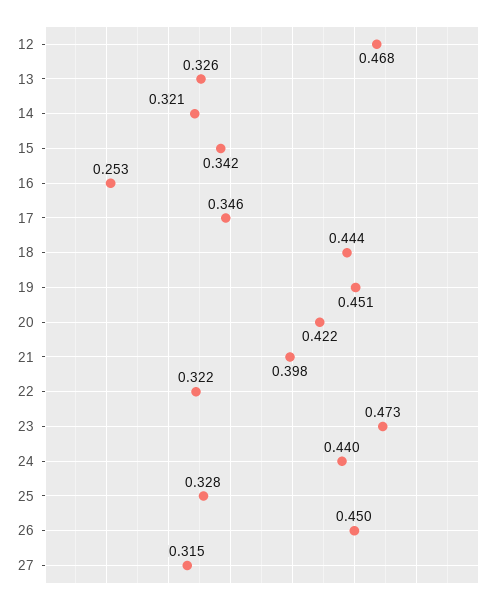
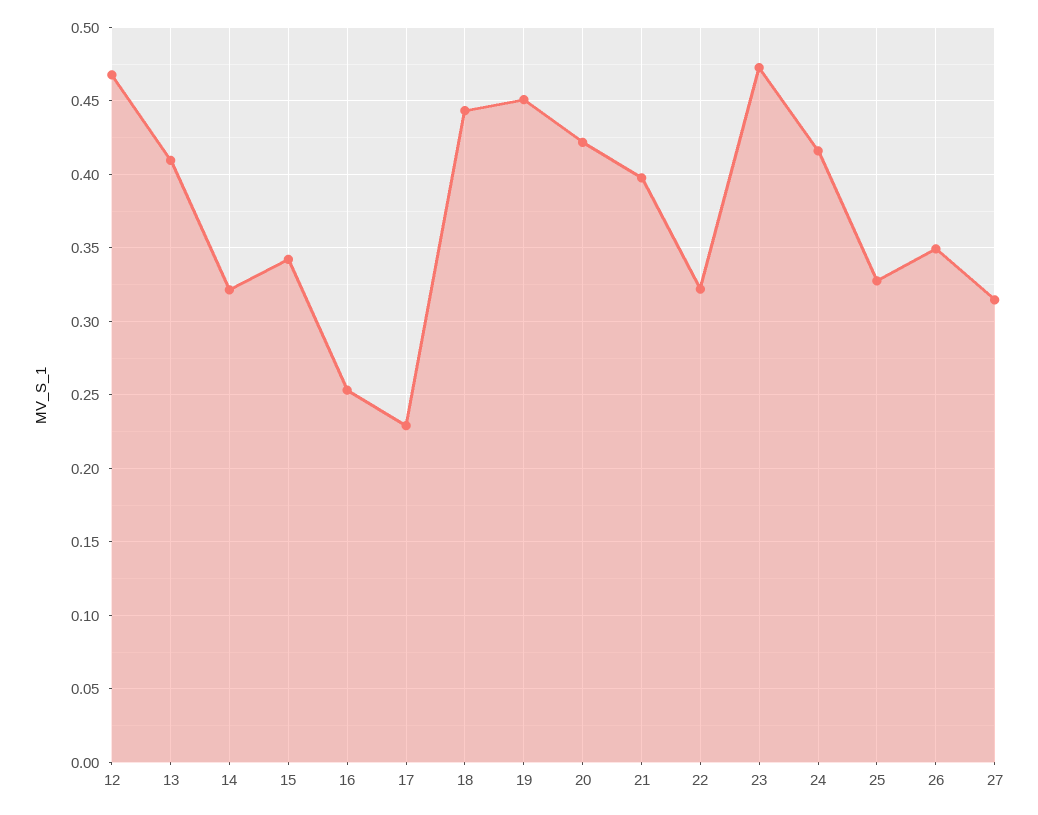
13: 0.326 -> 0.41
17: 0.346 -> 0.23
24: 0.44 -> 0.415
26: 0.45 -> 0.35

